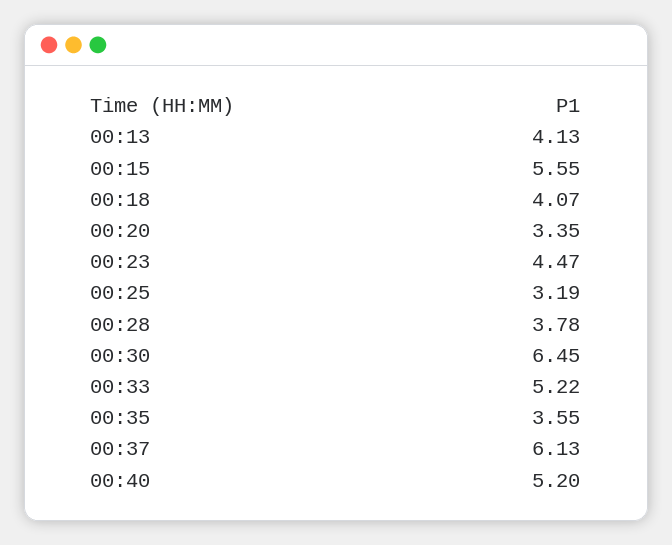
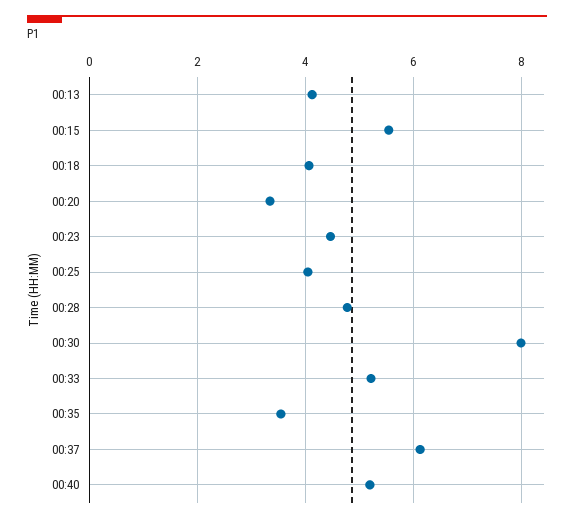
00:25: 3.19 -> 4
00:28: 3.78 -> 4.8
00:30: 6.45 -> 8

